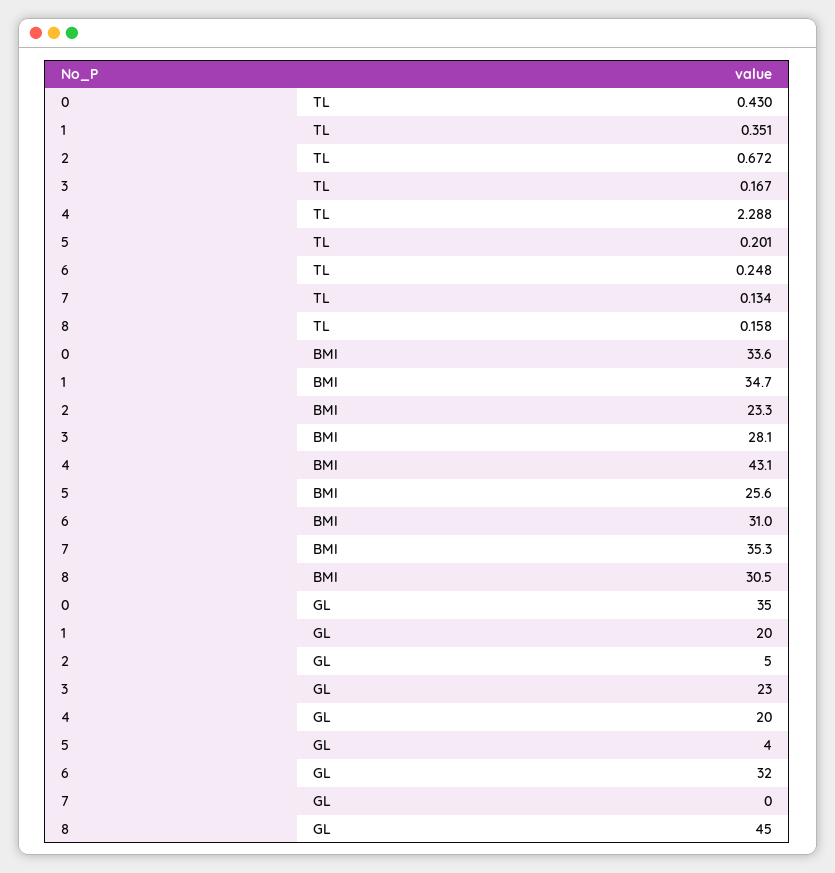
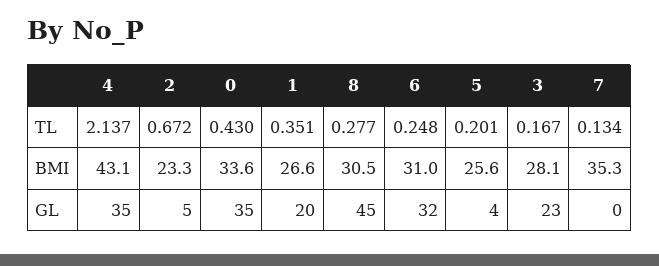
4, TL: 2.288 -> 2.137
8, TL: 0.158 -> 0.277
1, BMI: 34.7 -> 26.6
4, GL: 20 -> 35

